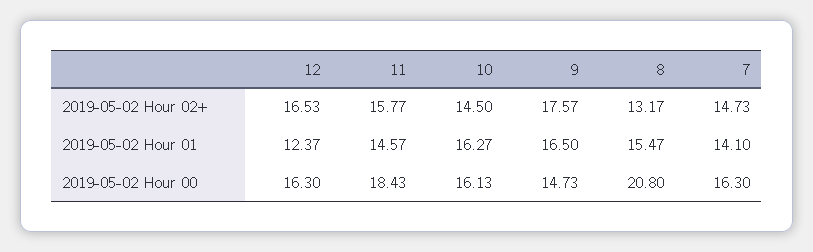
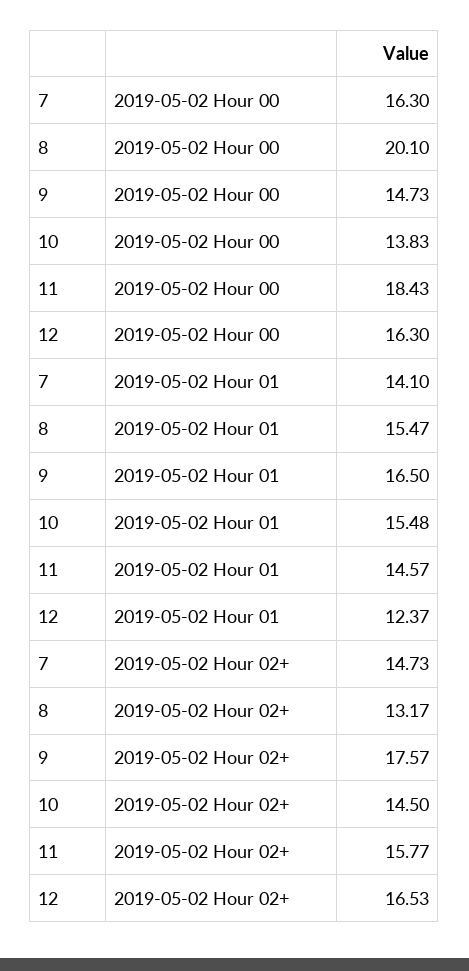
10, 2019-05-02 Hour 01: 16.27 -> 15.48
10, 2019-05-02 Hour 00: 16.13 -> 13.83
8, 2019-05-02 Hour 00: 20.8 -> 20.1

